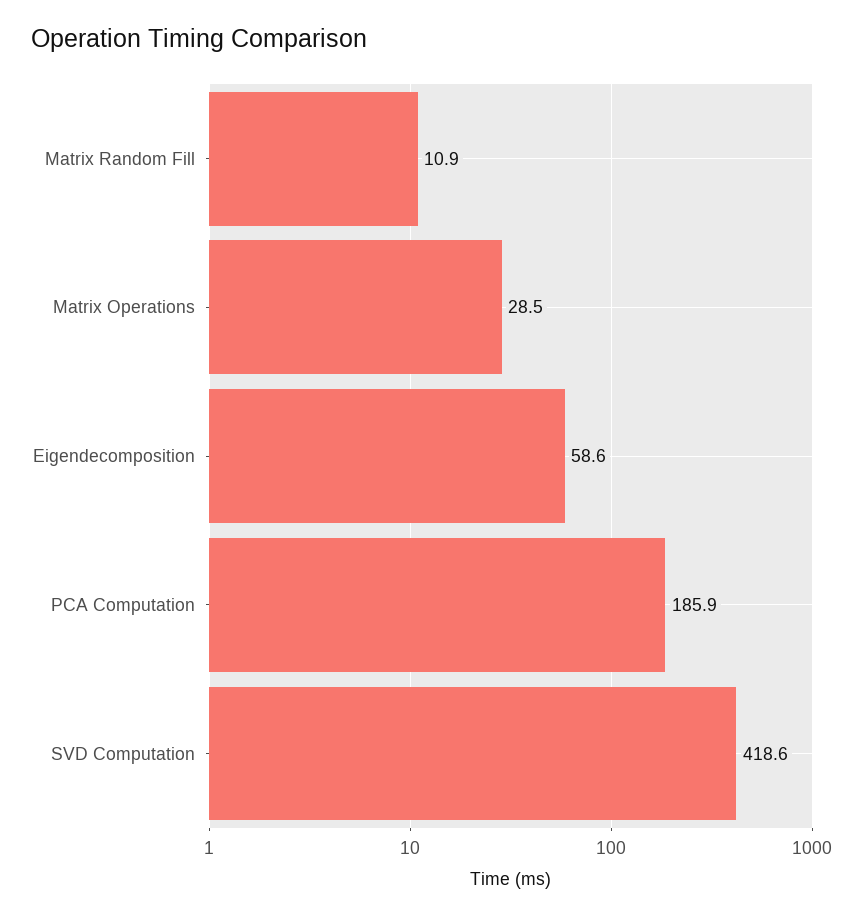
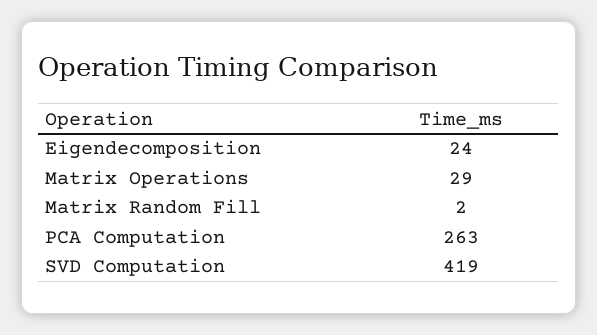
Matrix Random Fill: 10.9 -> 2
Eigendecomposition: 58.6 -> 24
PCA Computation: 185.9 -> 263

